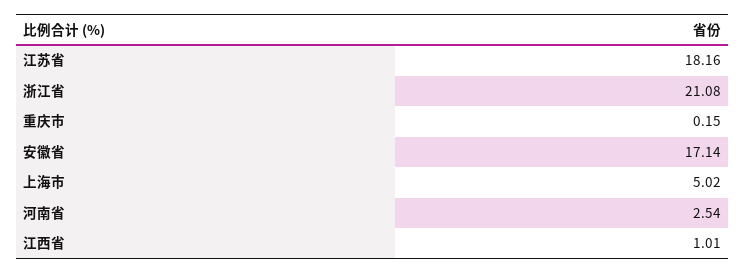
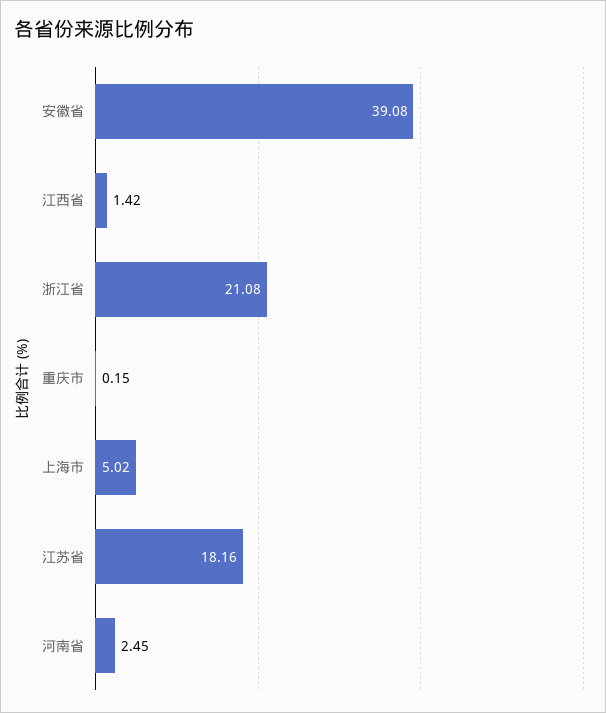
安徽省: 17.14 -> 39.08
河南省: 2.54 -> 2.45
江西省: 1.01 -> 1.42

